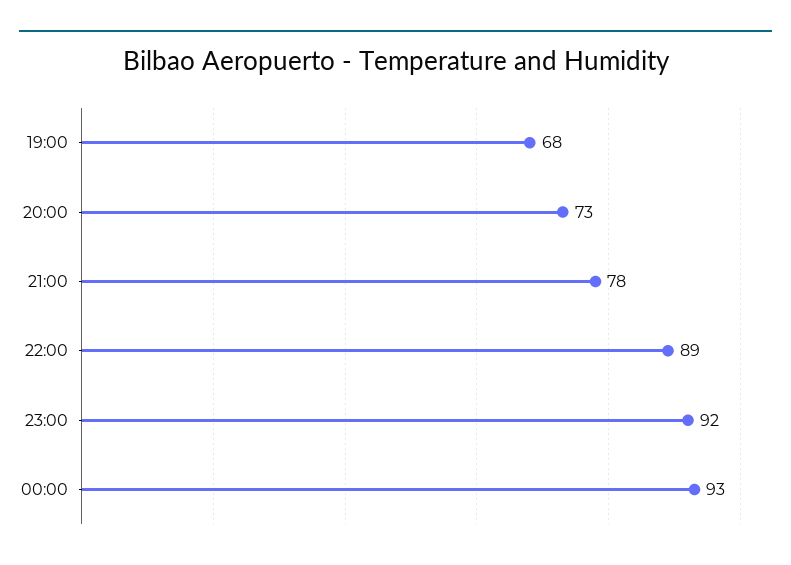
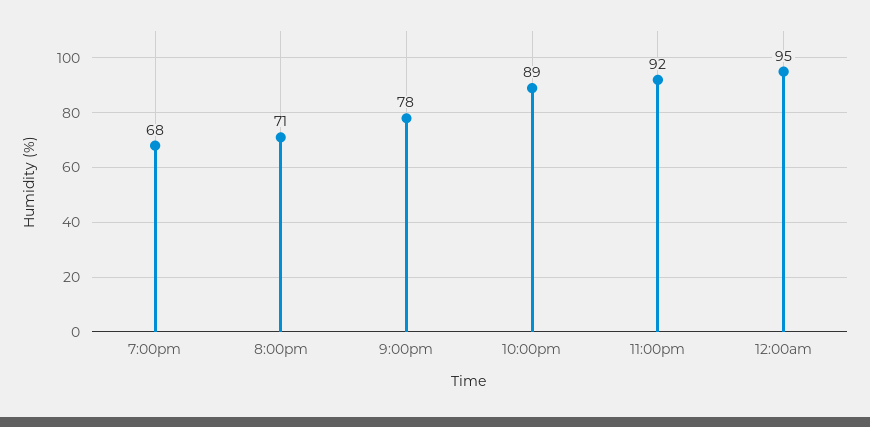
20:00: 73 -> 71
00:00: 93 -> 95

